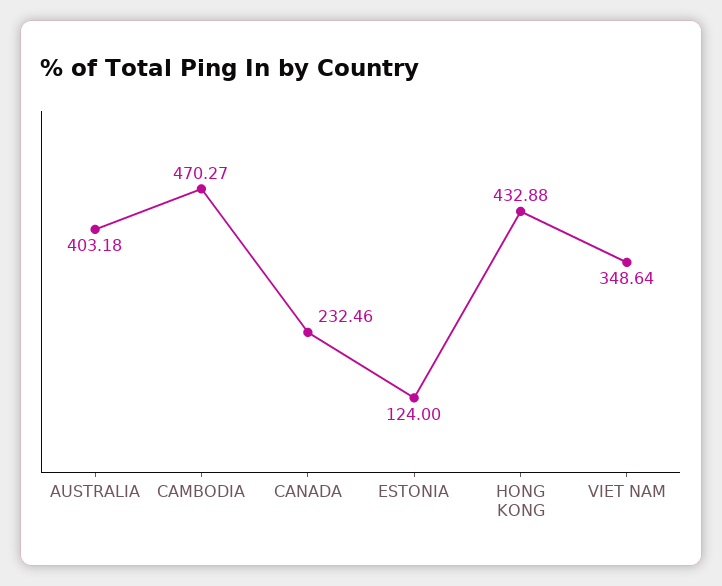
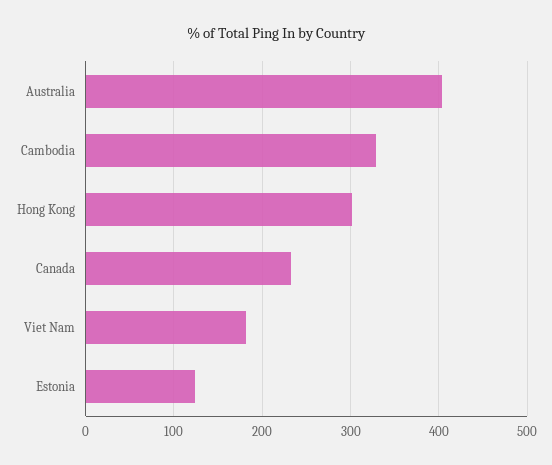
CAMBODIA: 470.27 -> 330
HONG KONG: 432.88 -> 300
VIET NAM: 348.64 -> 180

